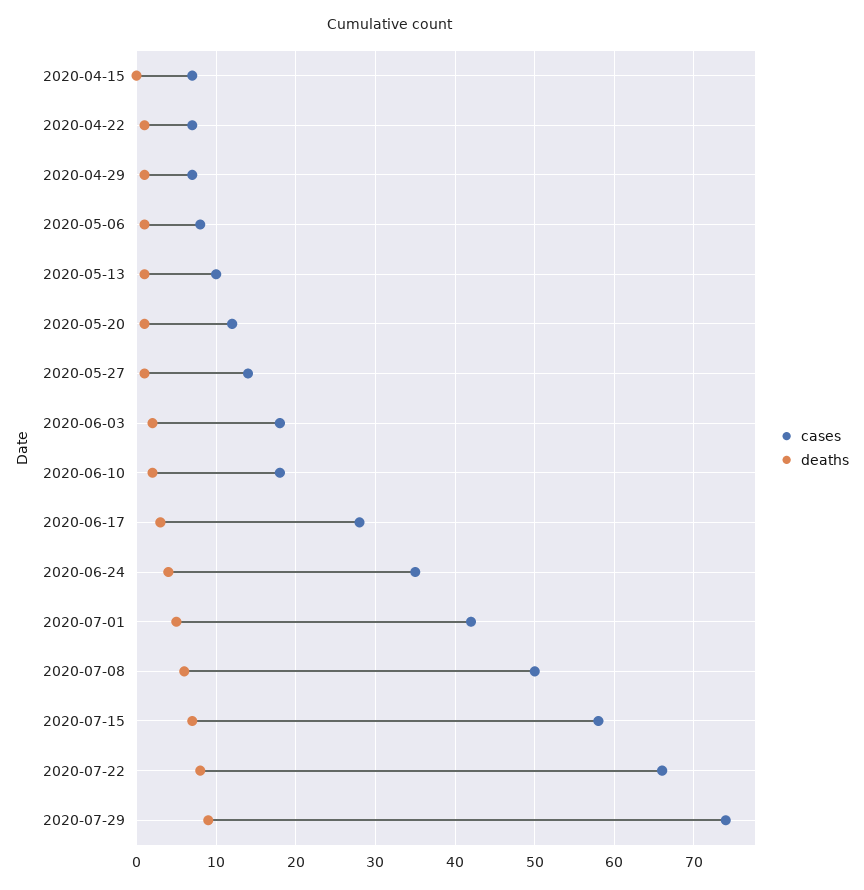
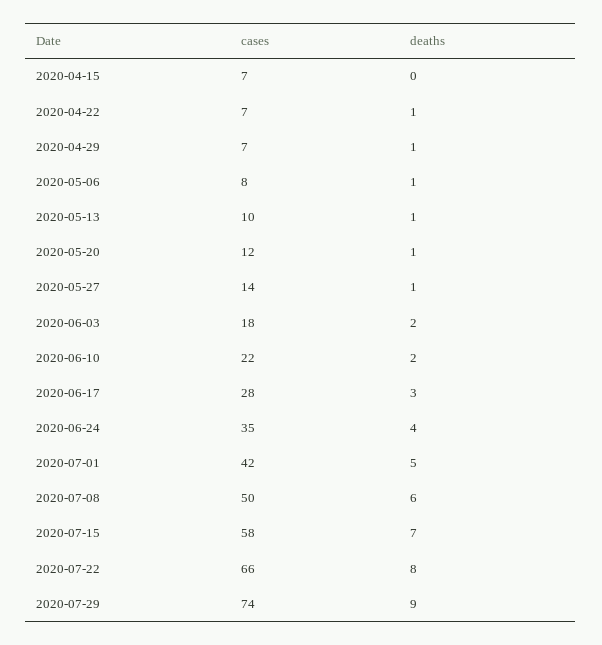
cases, 2020-06-10: 18 -> 22

